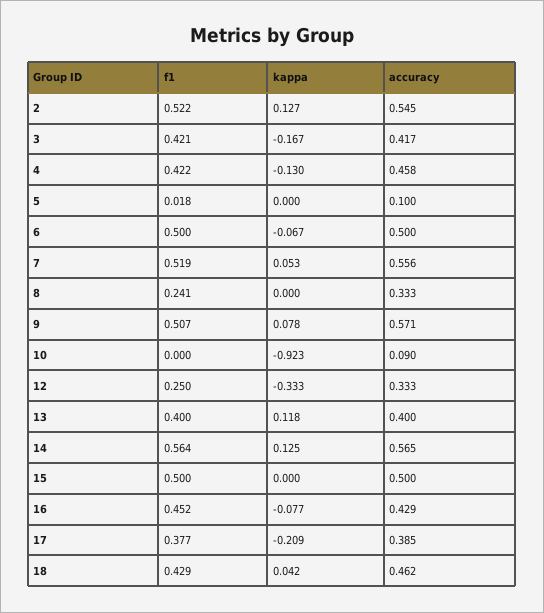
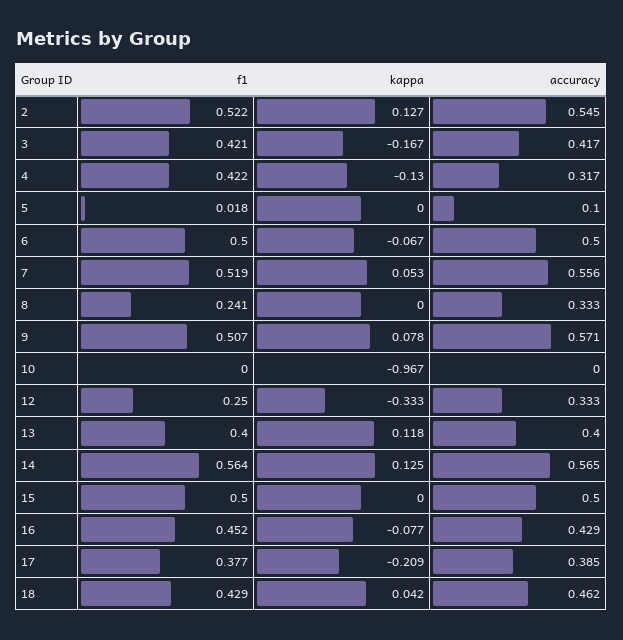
accuracy, 4: 0.458 -> 0.317
kappa, 10: -0.923 -> -0.967
accuracy, 10: 0.09 -> 0

